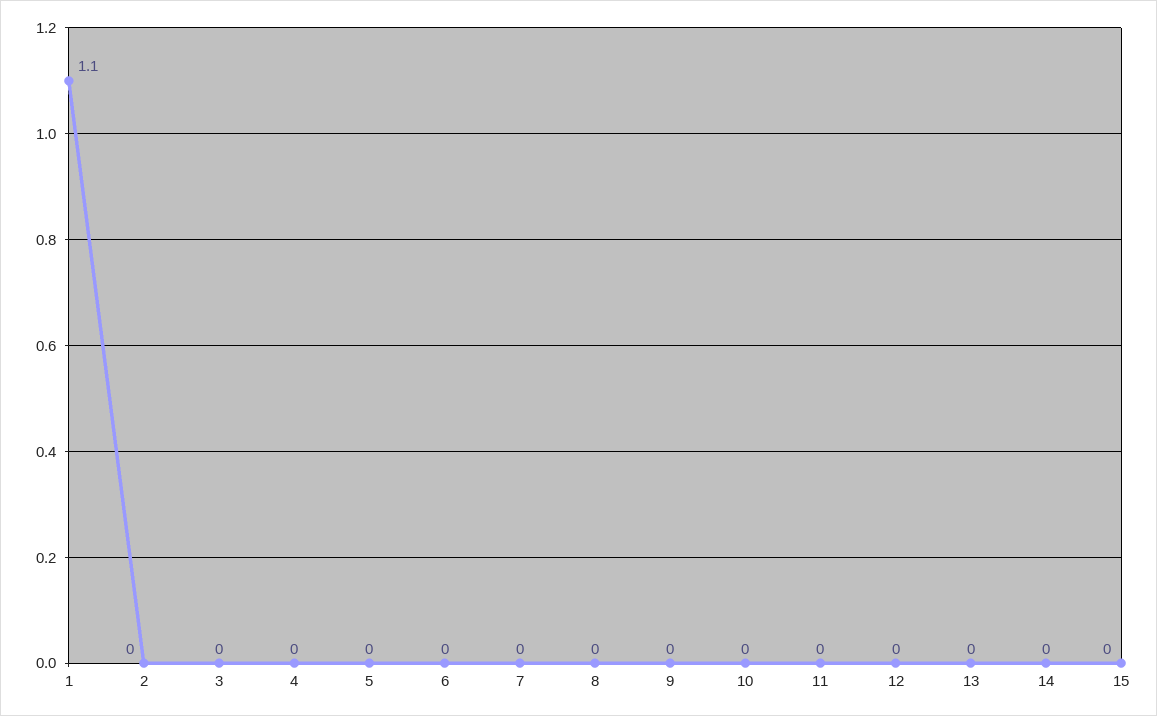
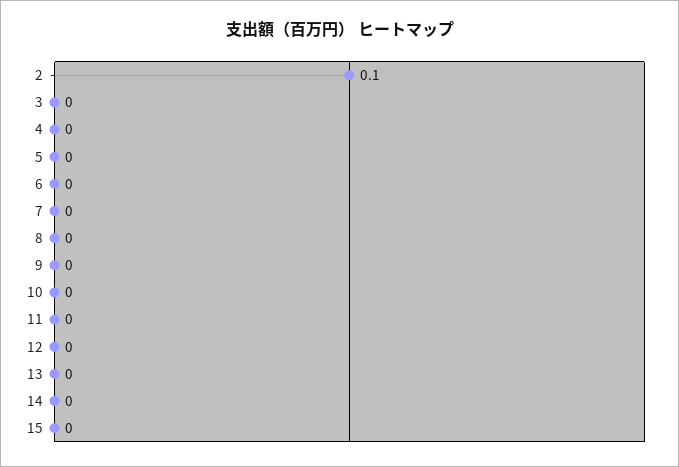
1: 1.1 -> none
2: 0 -> 0.1

